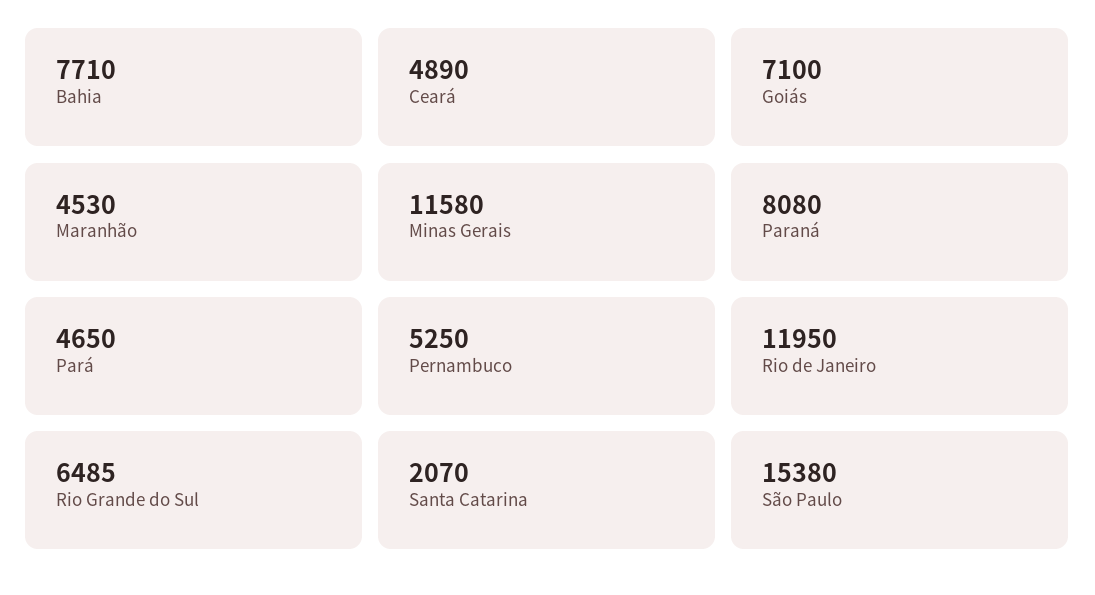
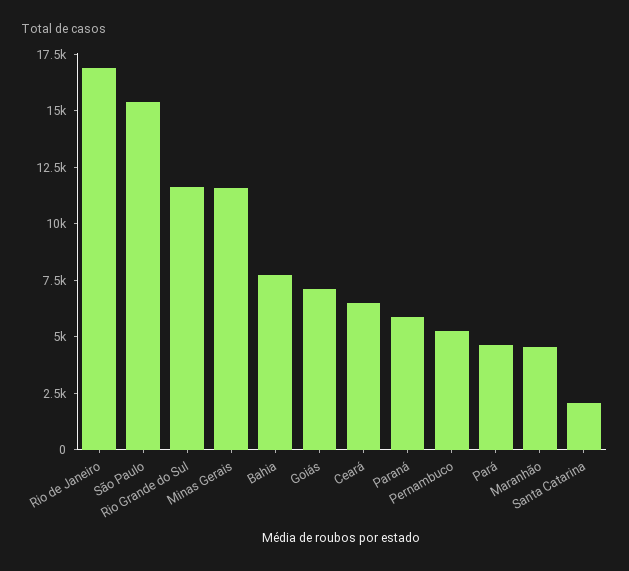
Ceará: 4890 -> 6500
Paraná: 8080 -> 6000
Rio de Janeiro: 11950 -> 17000
Rio Grande do Sul: 6485 -> 11500

